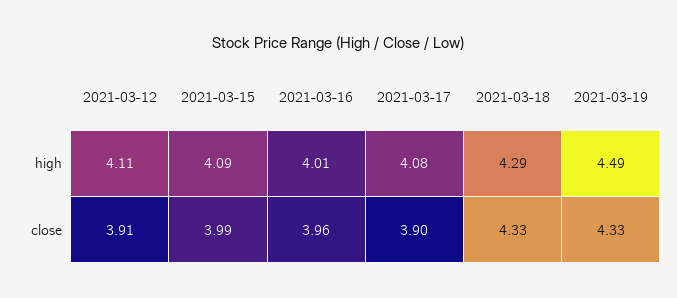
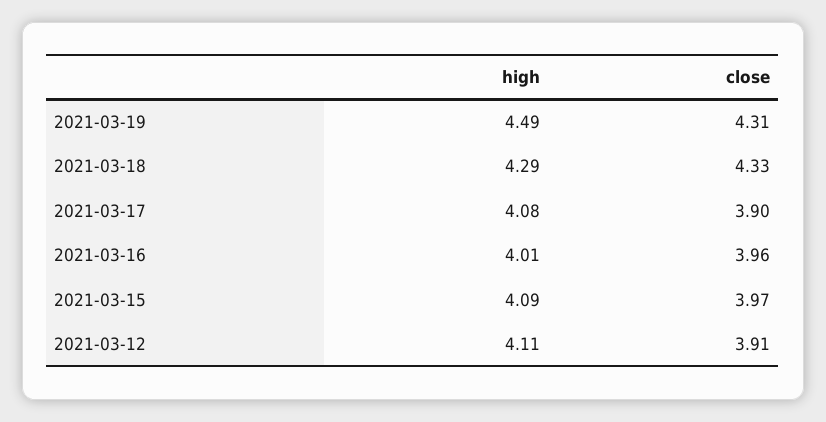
2021-03-15, close: 3.99 -> 3.97
2021-03-19, close: 4.33 -> 4.31

